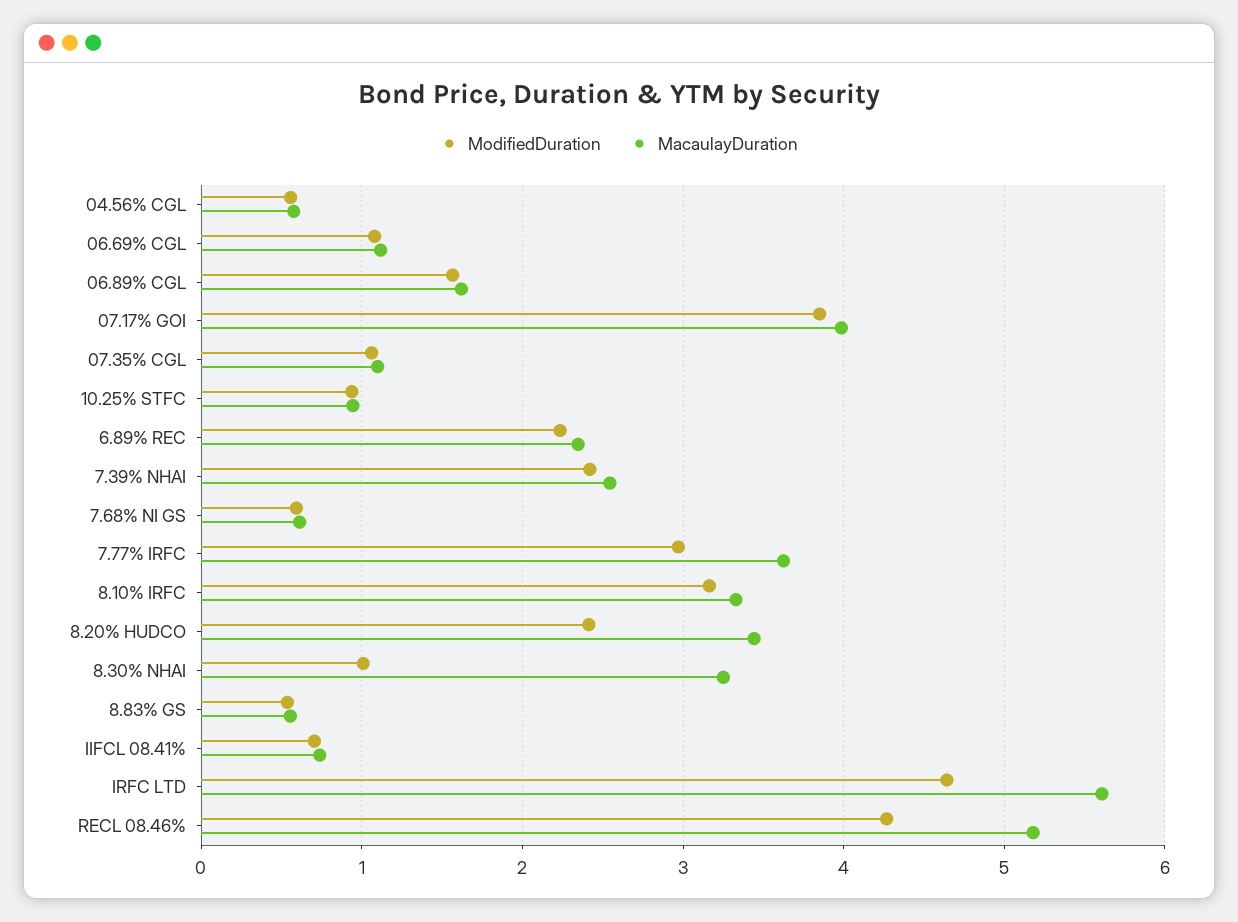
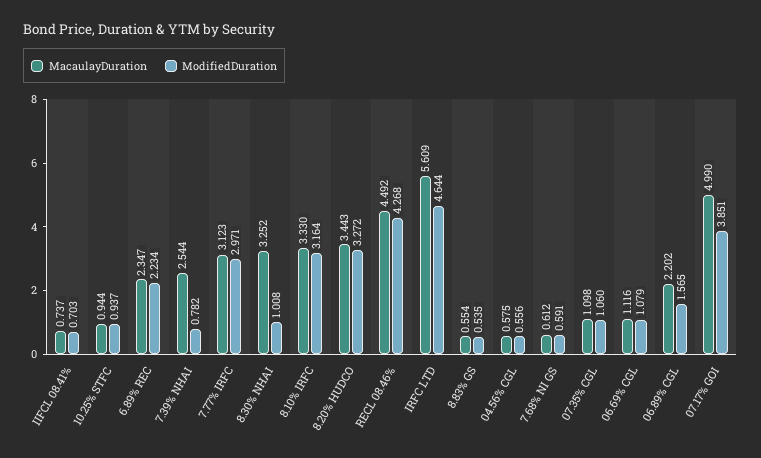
MacaulayDuration, 06.89% CGL: 1.6 -> 2.202
MacaulayDuration, 07.17% GOI: 4 -> 4.99
ModifiedDuration, 7.39% NHAI: 2.4 -> 0.782
MacaulayDuration, 7.77% IRFC: 3.6 -> 3.123
ModifiedDuration, 8.20% HUDCO: 2.4 -> 3.272
MacaulayDuration, RECL 08.46%: 5.2 -> 4.492

